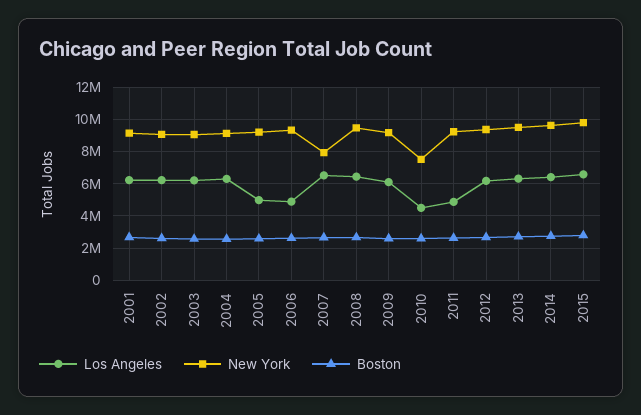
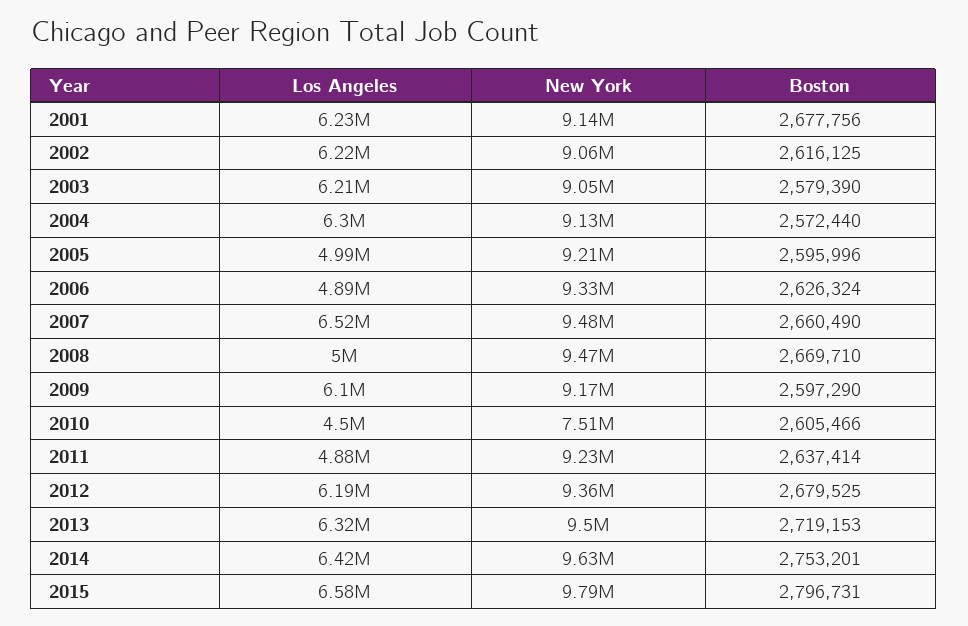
New York, 2007: 8000000 -> 9480000
Los Angeles, 2008: 6500000 -> 5000000

